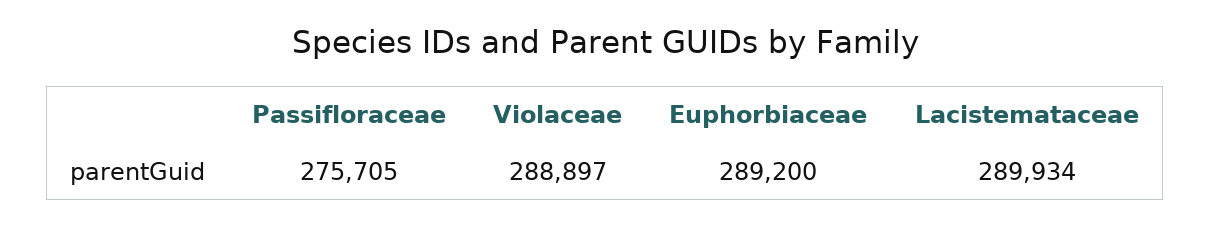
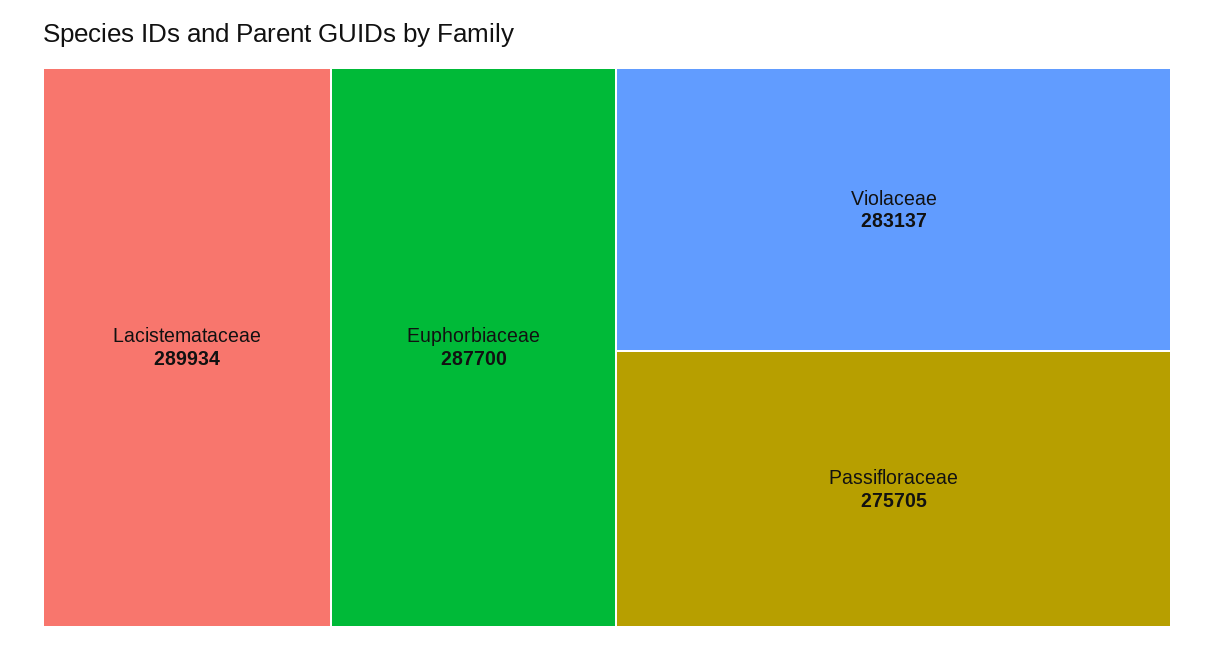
Violaceae: 288897 -> 283137
Euphorbiaceae: 289200 -> 287700

